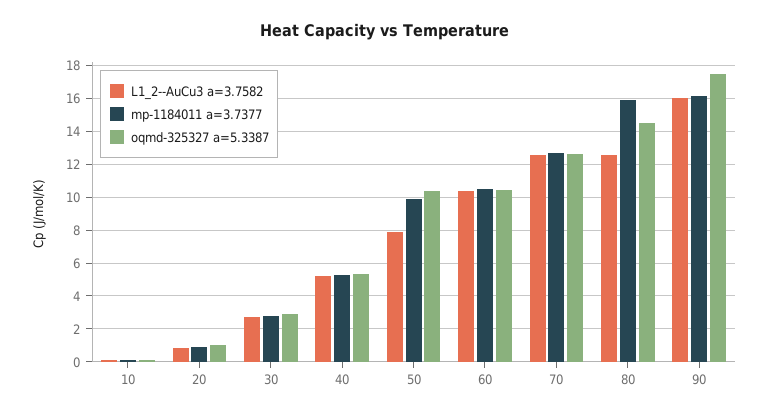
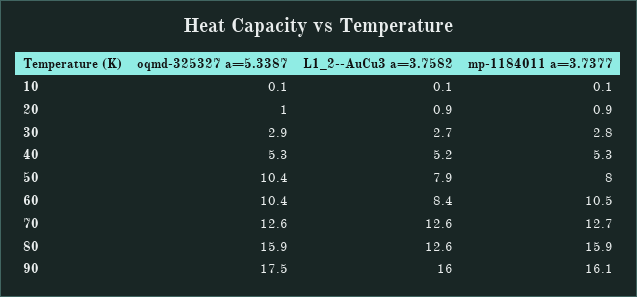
mp-1184011 a=3.7377, 50: 10 -> 8
L1_2--AuCu3 a=3.7582, 60: 10.5 -> 8.4
oqmd-325327 a=5.3387, 80: 14.5 -> 15.9

